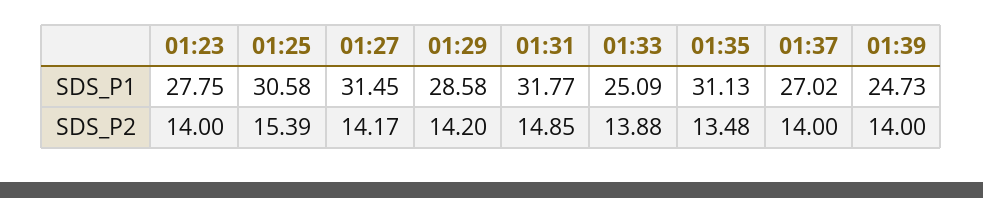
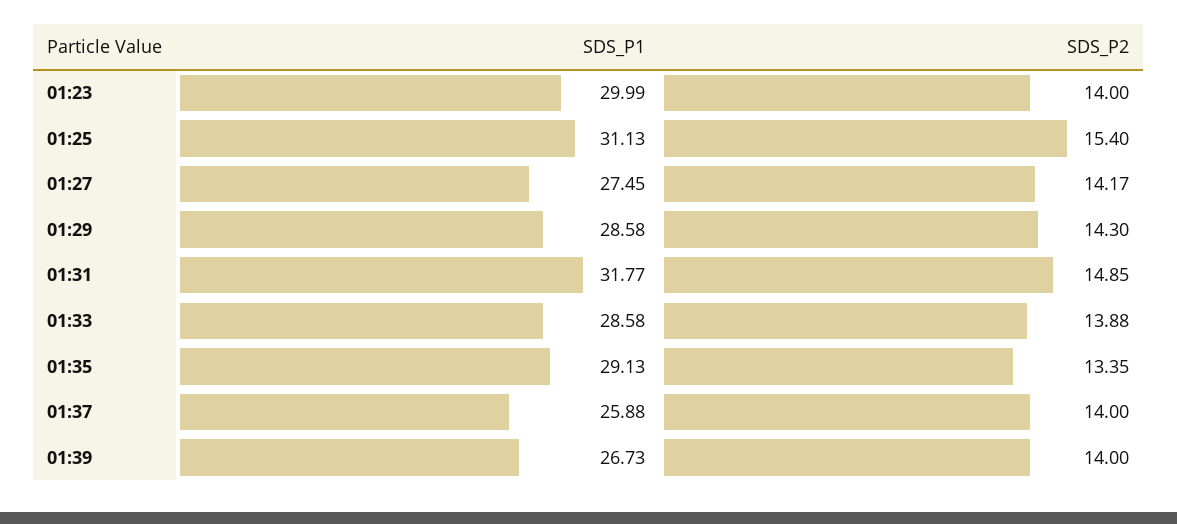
01:23, SDS_P1: 27.75 -> 29.99
01:25, SDS_P1: 30.58 -> 31.13
01:27, SDS_P1: 31.45 -> 27.45
01:33, SDS_P1: 25.09 -> 28.58
01:35, SDS_P1: 31.13 -> 29.13
01:37, SDS_P1: 27.02 -> 25.88
01:39, SDS_P1: 24.73 -> 26.73
01:25, SDS_P2: 15.39 -> 15.4
01:29, SDS_P2: 14.2 -> 14.3
01:35, SDS_P2: 13.48 -> 13.35

